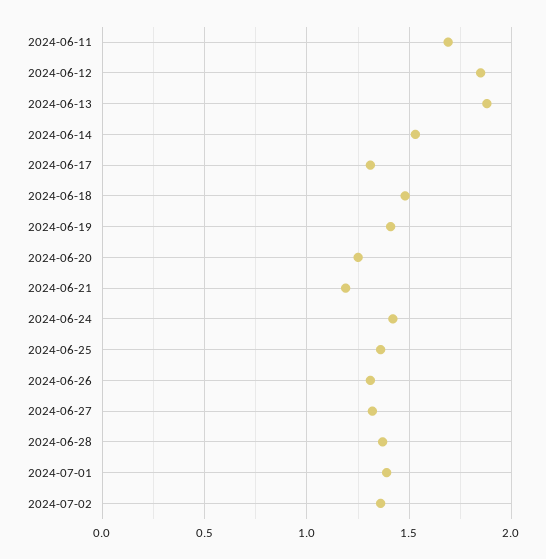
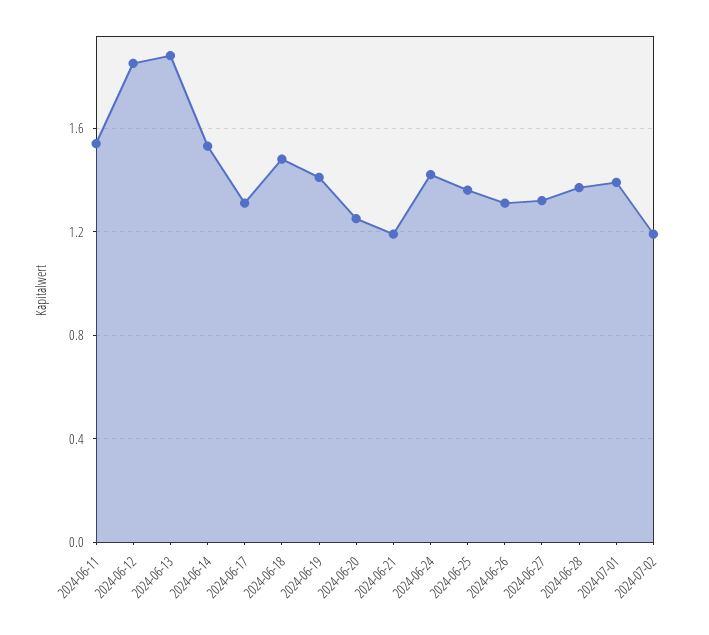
2024-06-11: 1.7 -> 1.55
2024-07-02: 1.35 -> 1.2

